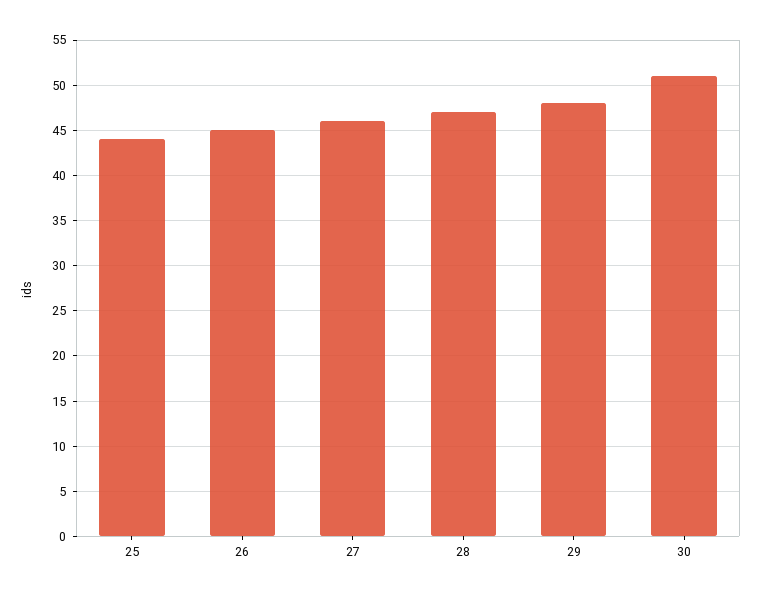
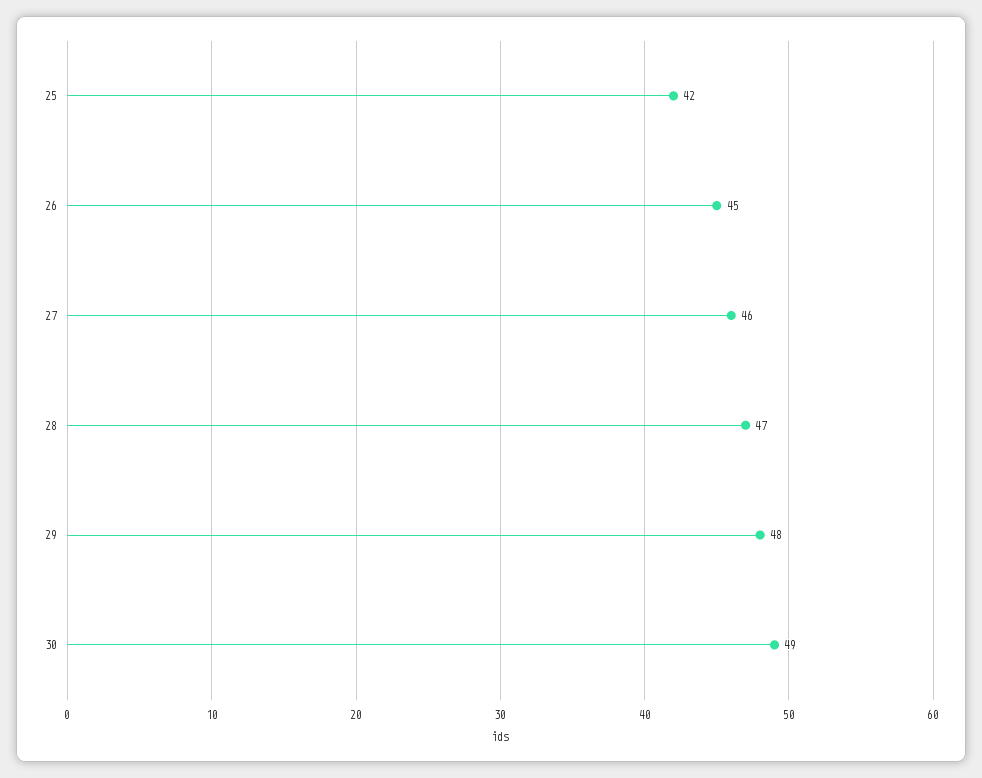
25: 44 -> 42
30: 51 -> 49

